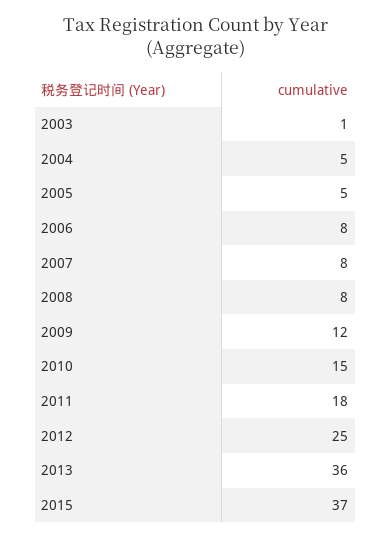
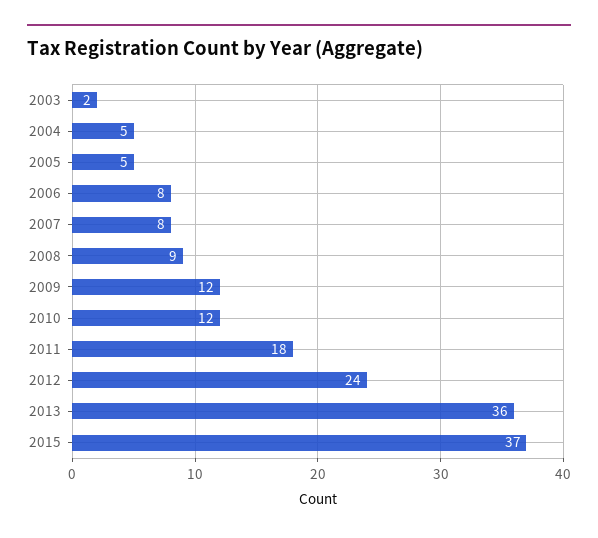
2003: 1 -> 2
2008: 8 -> 9
2010: 15 -> 12
2012: 25 -> 24

